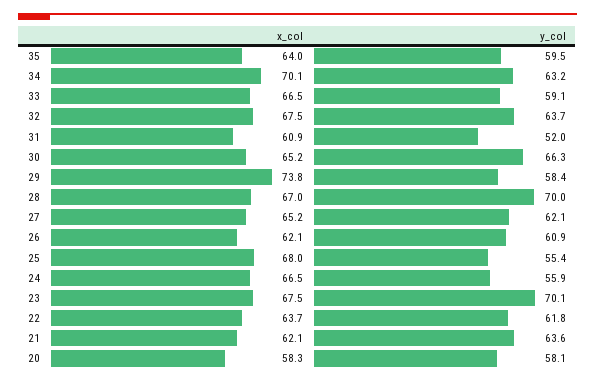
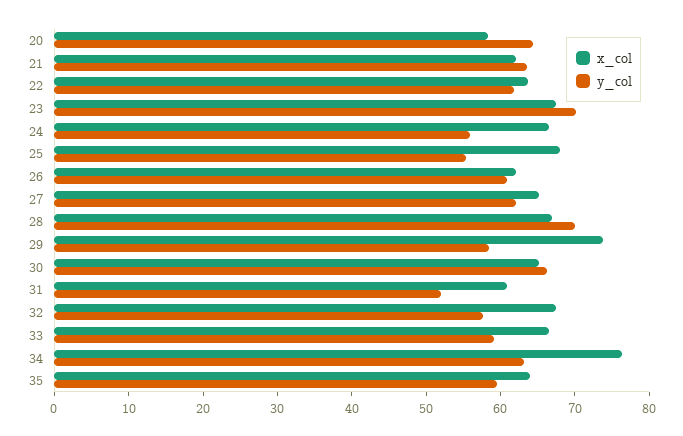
x_col, 34: 70.1 -> 76
y_col, 32: 63.7 -> 58
y_col, 20: 58.1 -> 64

